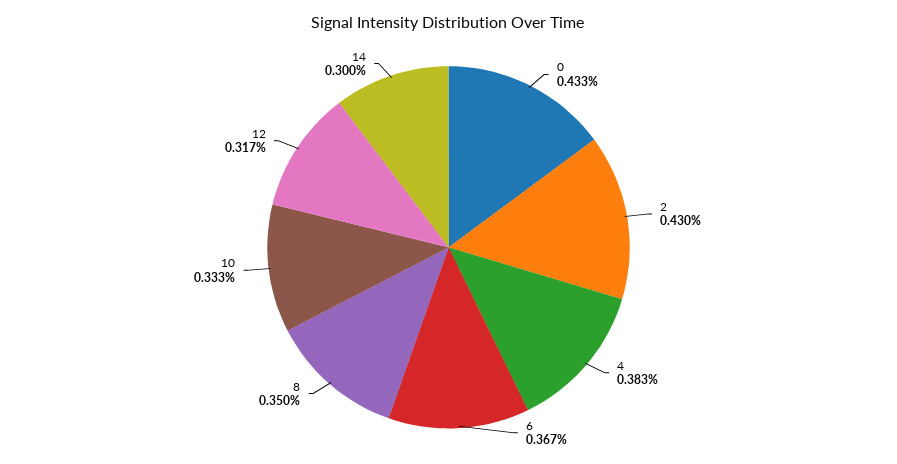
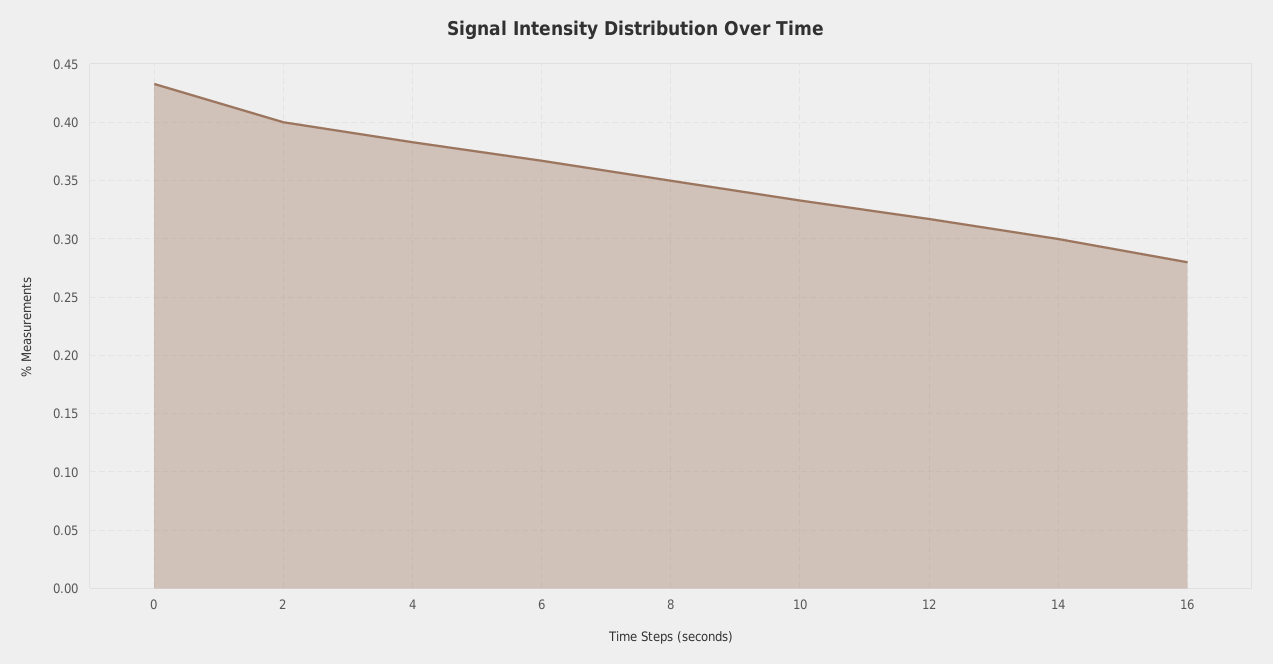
2: 0.43 -> 0.4
16: none -> 0.28

